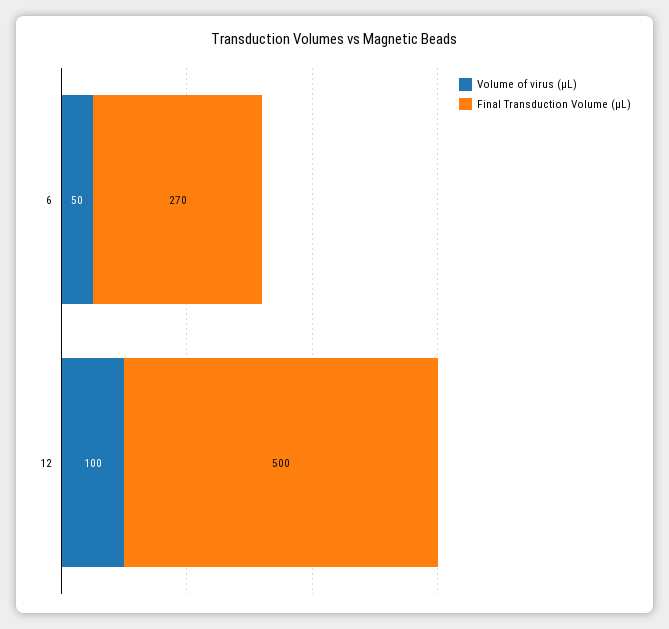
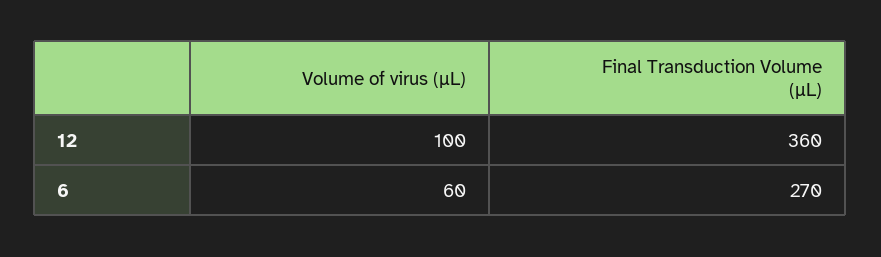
Volume of virus (µL), 6: 50 -> 60
Final Transduction Volume (µL), 12: 500 -> 360

